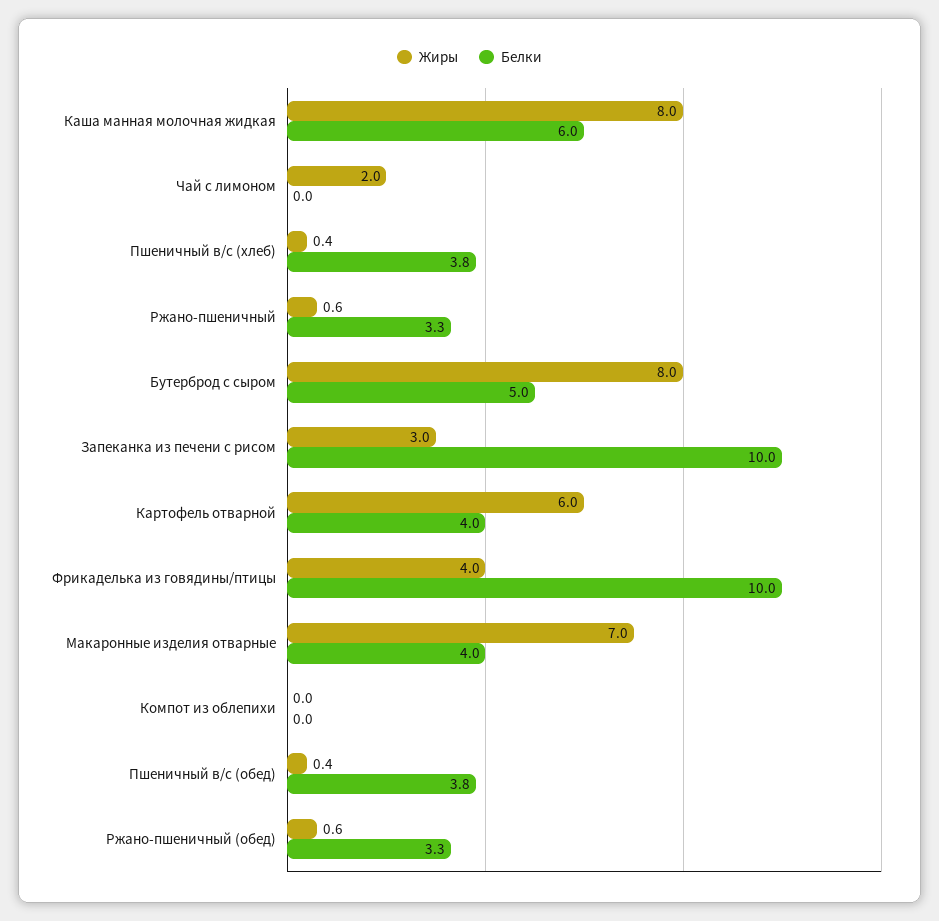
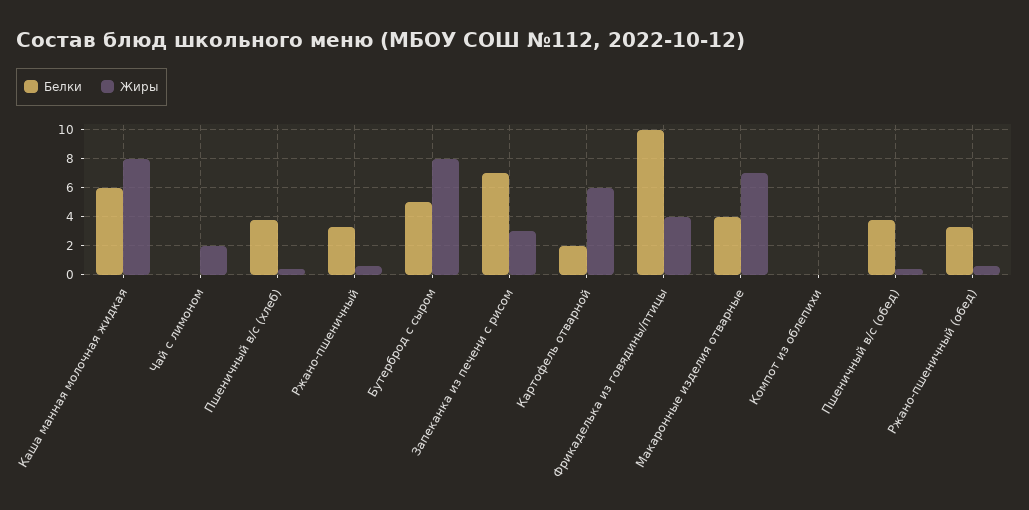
Белки, Запеканка из печени с рисом: 10 -> 7
Белки, Картофель отварной: 4 -> 2

